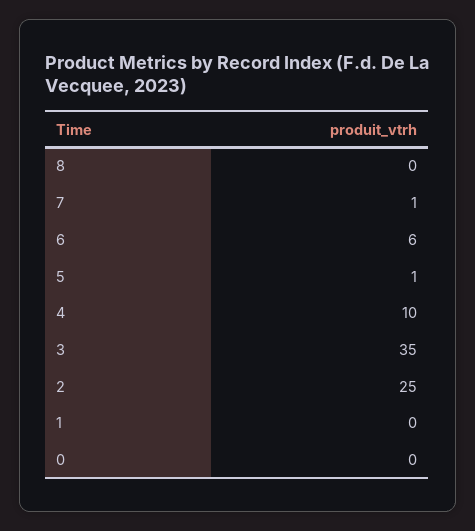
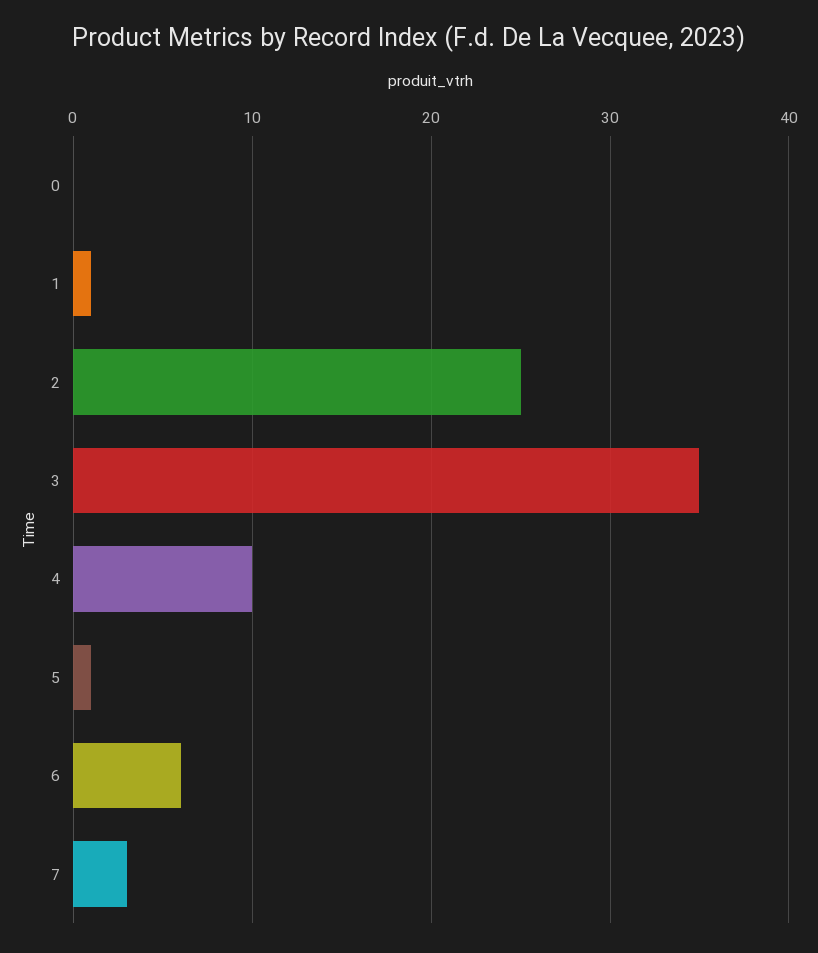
8: 0 -> none
7: 1 -> 3
1: 0 -> 1

